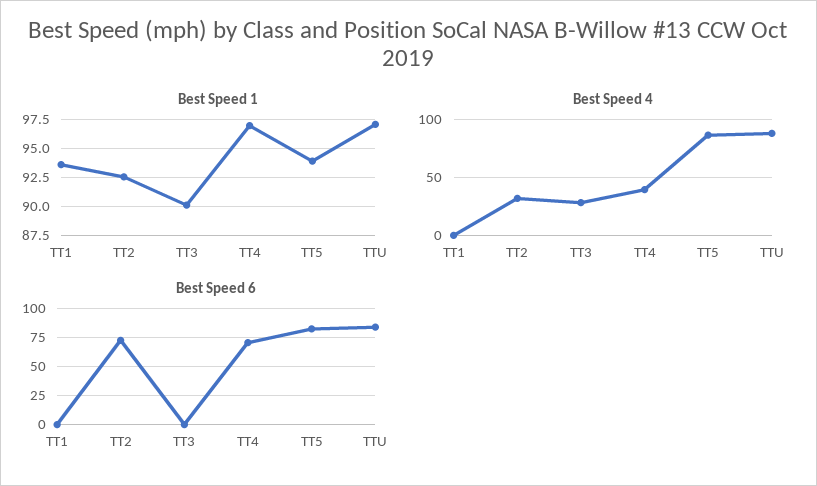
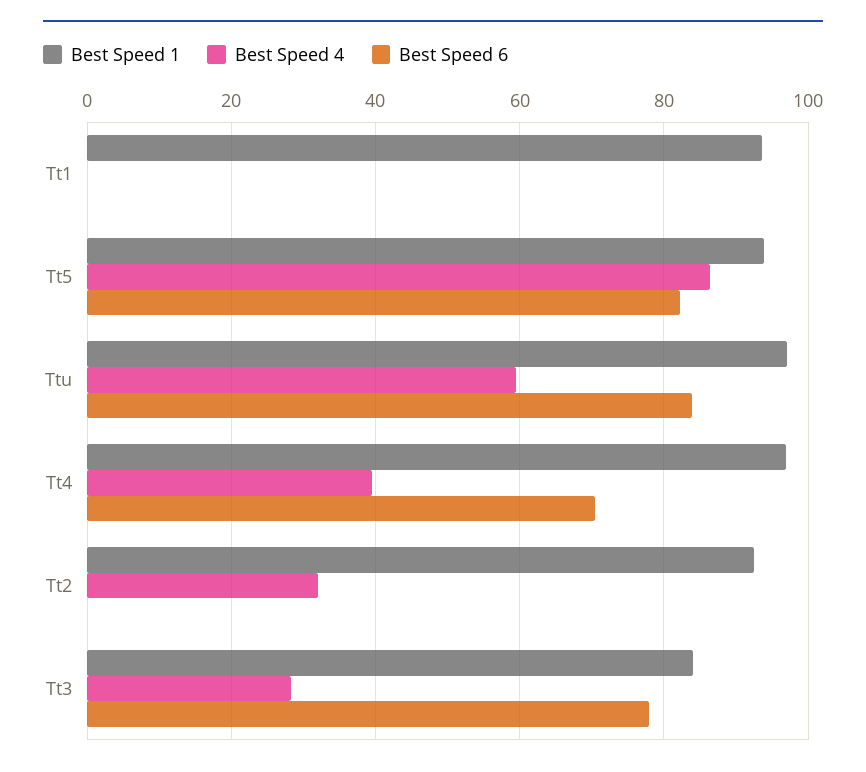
Best Speed 1, TT3: 90 -> 84
Best Speed 4, TTU: 90 -> 60
Best Speed 6, TT2: 75 -> 0
Best Speed 6, TT3: 0 -> 78

